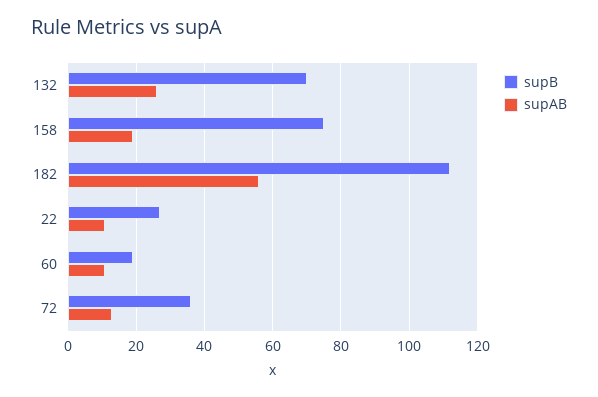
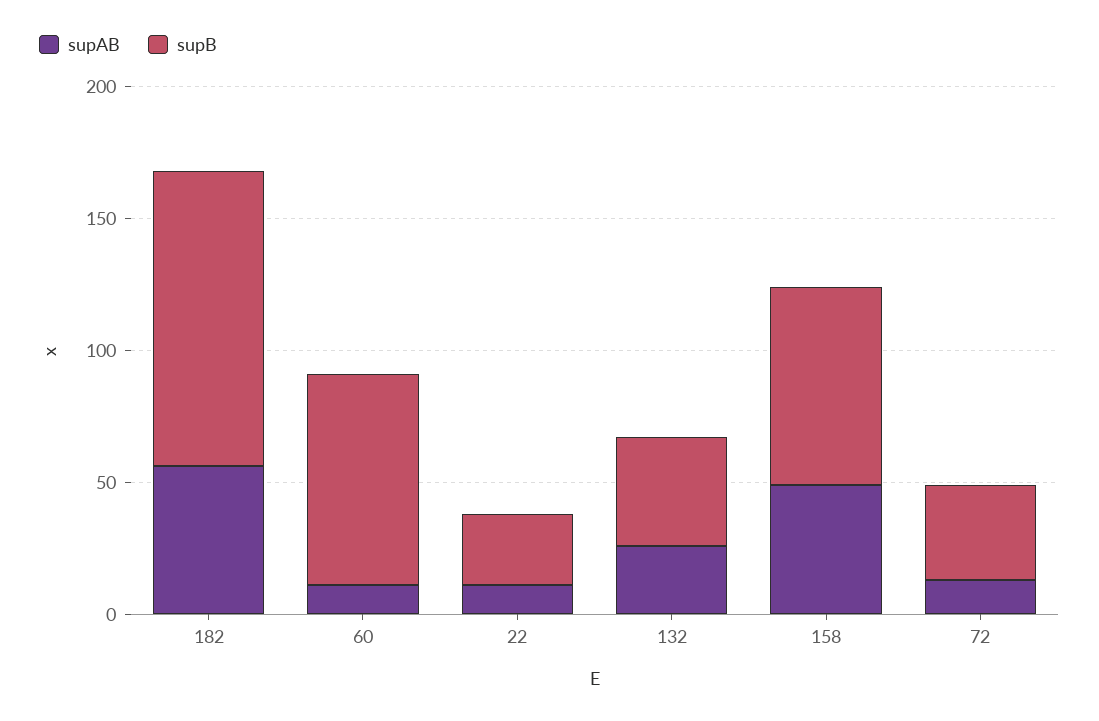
supB, 132: 70 -> 40
supAB, 158: 20 -> 50
supB, 60: 20 -> 80

